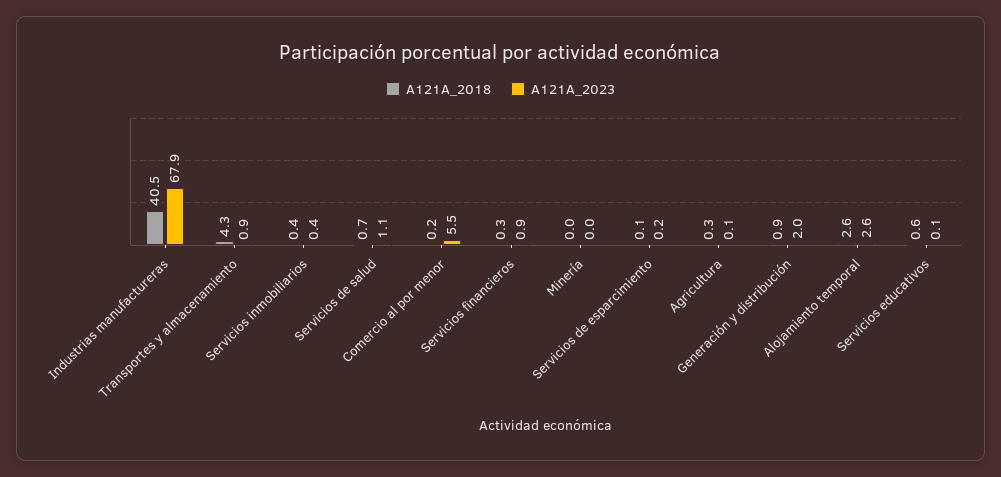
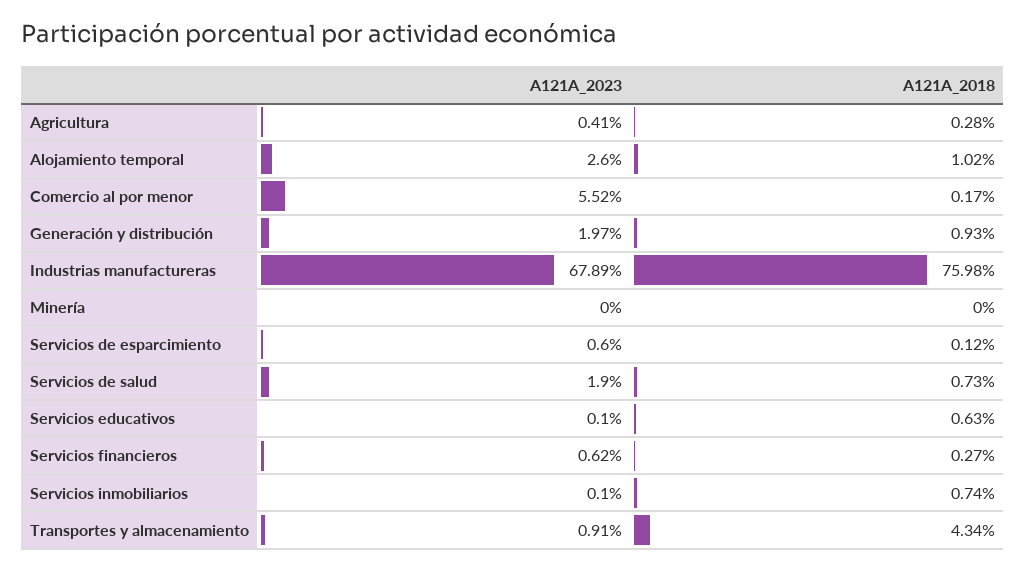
A121A_2018, Industrias manufactureras: 40.5 -> 75.98
A121A_2018, Servicios inmobiliarios: 0.4 -> 0.74
A121A_2023, Servicios inmobiliarios: 0.4 -> 0.1
A121A_2023, Servicios de salud: 1.1 -> 1.9
A121A_2023, Servicios financieros: 0.9 -> 0.62
A121A_2023, Servicios de esparcimiento: 0.2 -> 0.6
A121A_2023, Agricultura: 0.1 -> 0.41
A121A_2018, Alojamiento temporal: 2.6 -> 1.02

